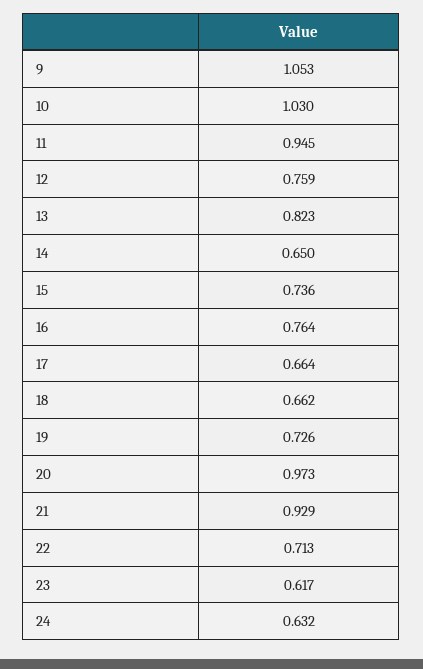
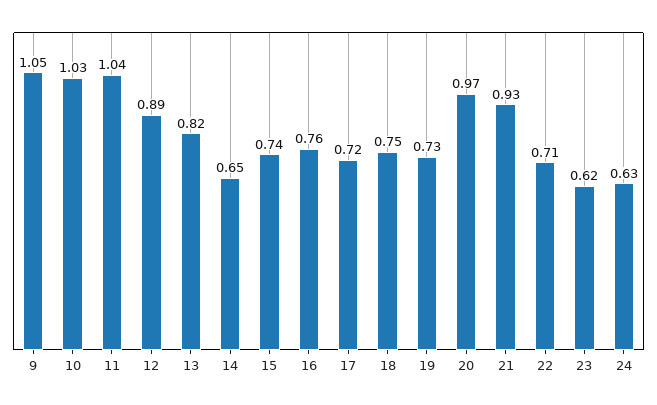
11: 0.945 -> 1.04
12: 0.759 -> 0.89
17: 0.664 -> 0.72
18: 0.662 -> 0.75

